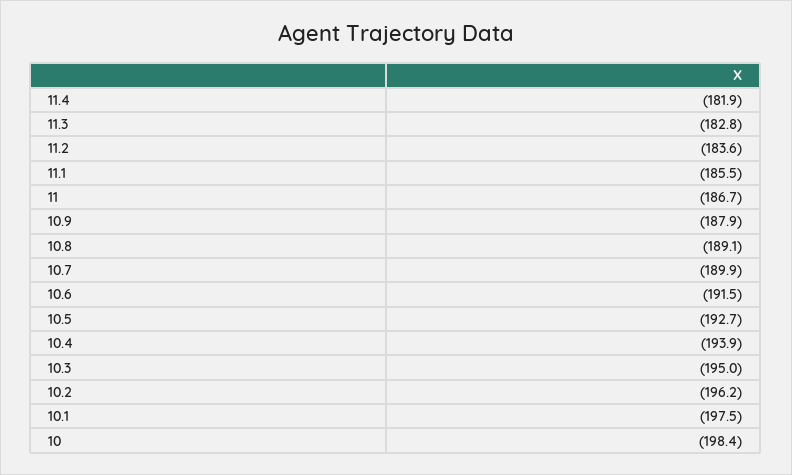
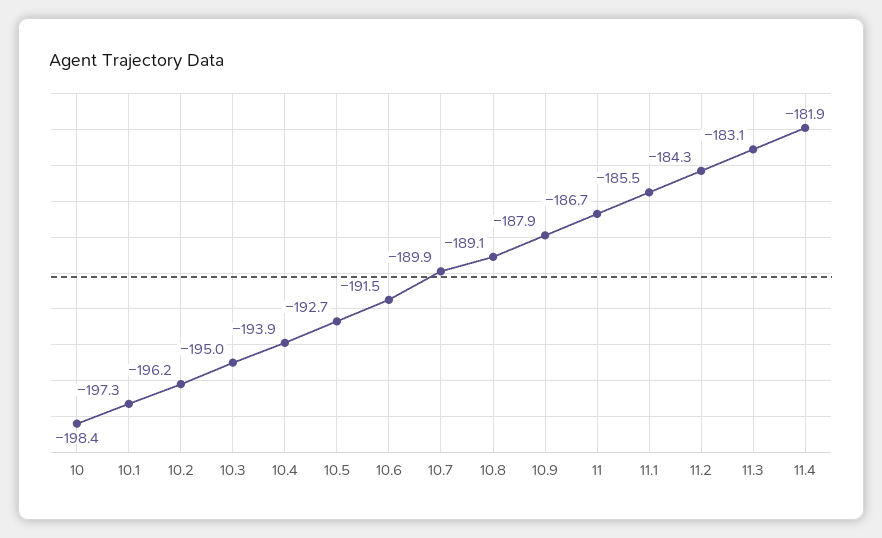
11.3: -182.8 -> -183.1
11.2: -183.6 -> -184.3
10.1: -197.5 -> -197.3

